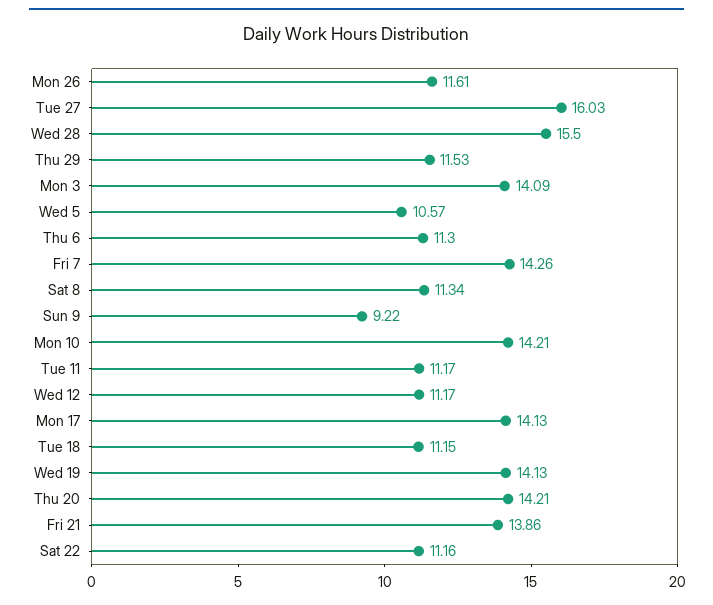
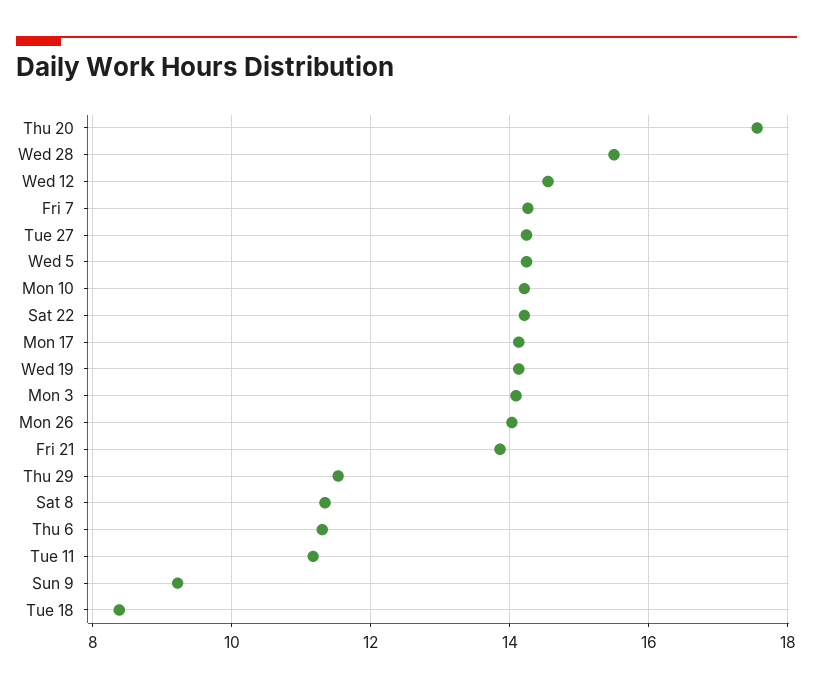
Mon 26: 11.61 -> 14
Tue 27: 16.03 -> 14.2
Wed 5: 10.57 -> 14.2
Wed 12: 11.17 -> 14.6
Tue 18: 11.15 -> 8.4
Thu 20: 14.21 -> 17.6
Sat 22: 11.16 -> 14.2

